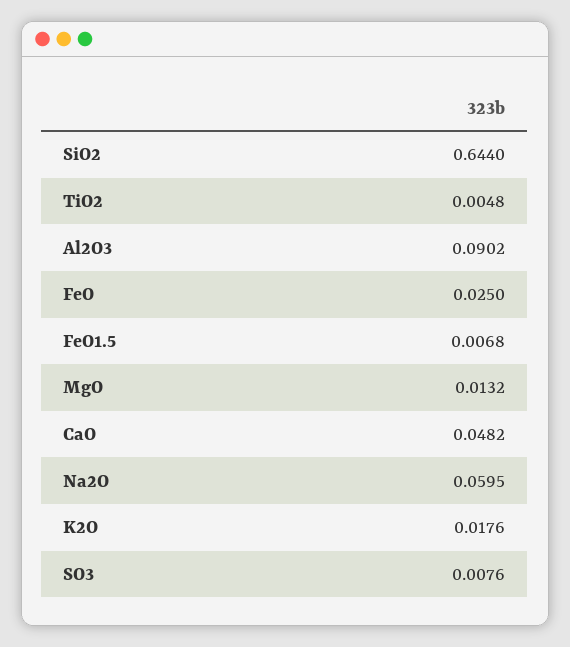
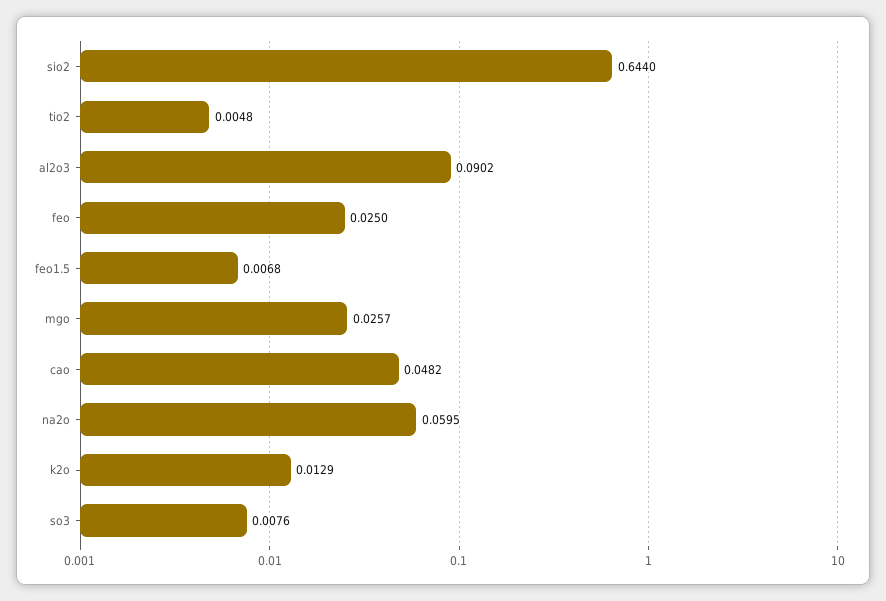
MgO: 0.0132 -> 0.0257
K2O: 0.0176 -> 0.0129

